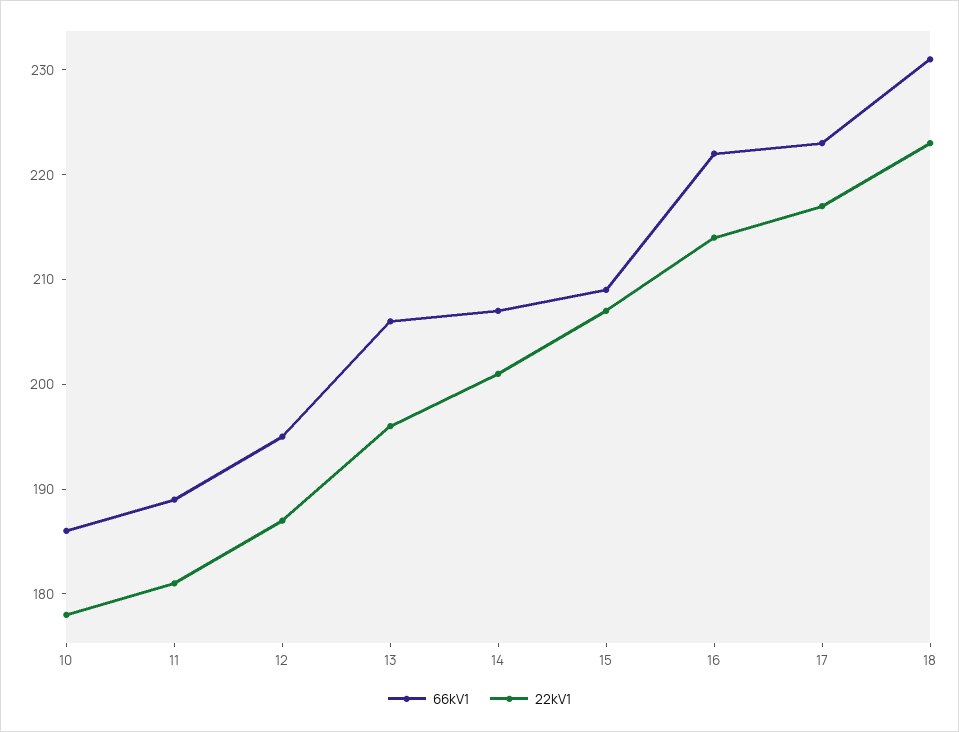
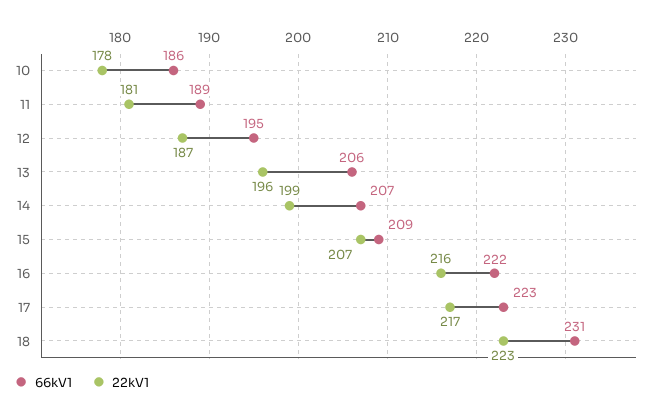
22kV1, 14: 201 -> 199
22kV1, 16: 214 -> 216

